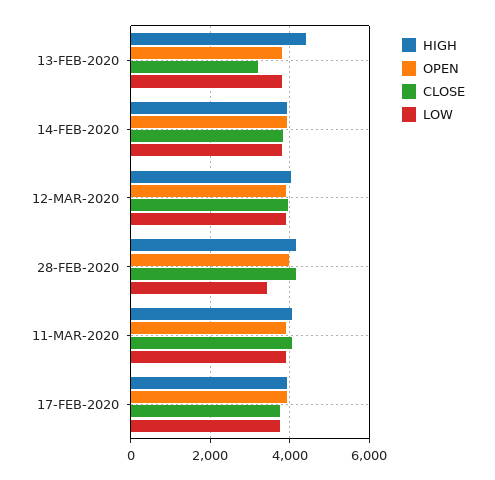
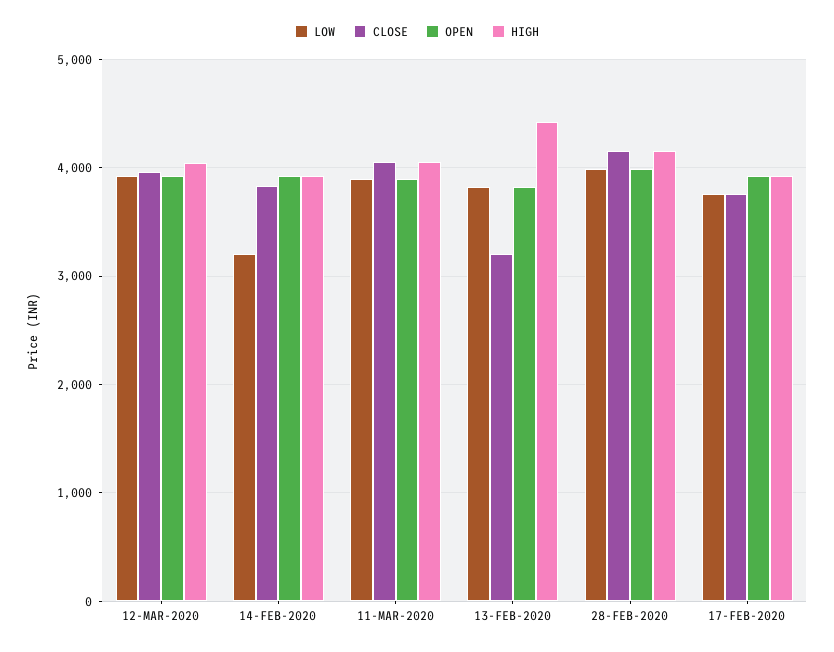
LOW, 14-FEB-2020: 3800 -> 3200
LOW, 28-FEB-2020: 3400 -> 4000

